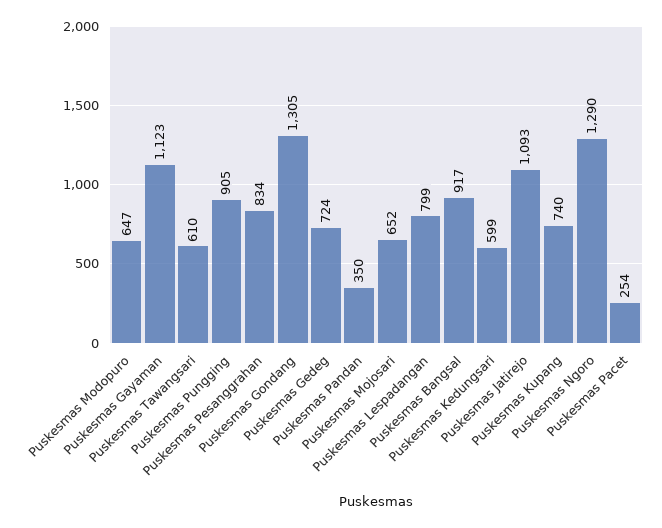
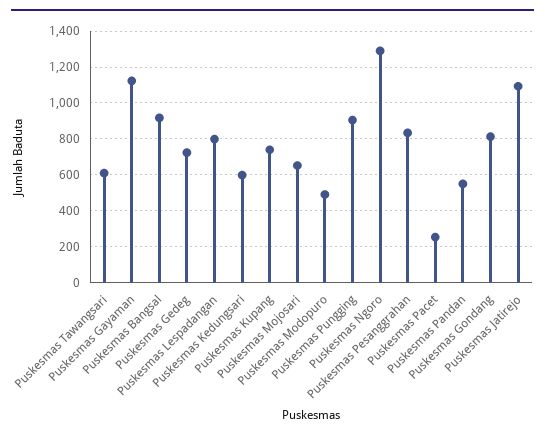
Puskesmas Modopuro: 647 -> 500
Puskesmas Gondang: 1305 -> 800
Puskesmas Pandan: 350 -> 550

